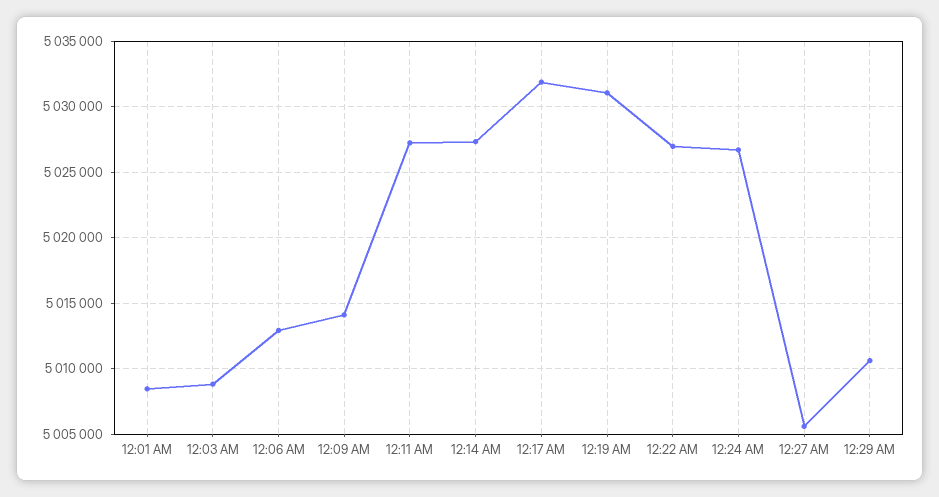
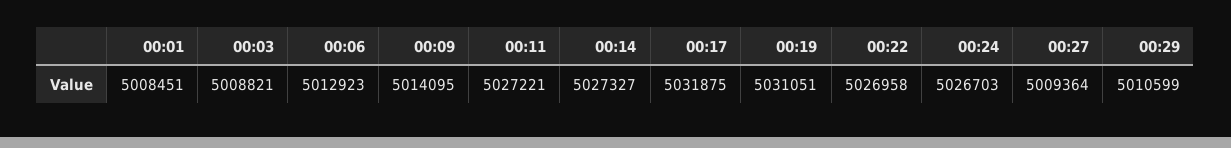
12:27 AM: 5005500 -> 5009364

